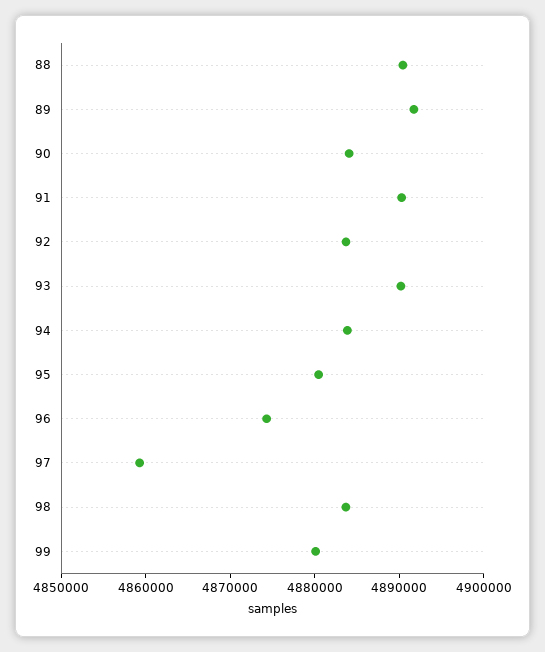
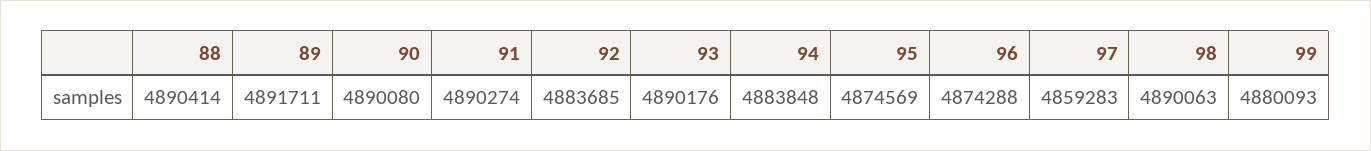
90: 4884000 -> 4890080
95: 4880000 -> 4874569
98: 4884000 -> 4890063

